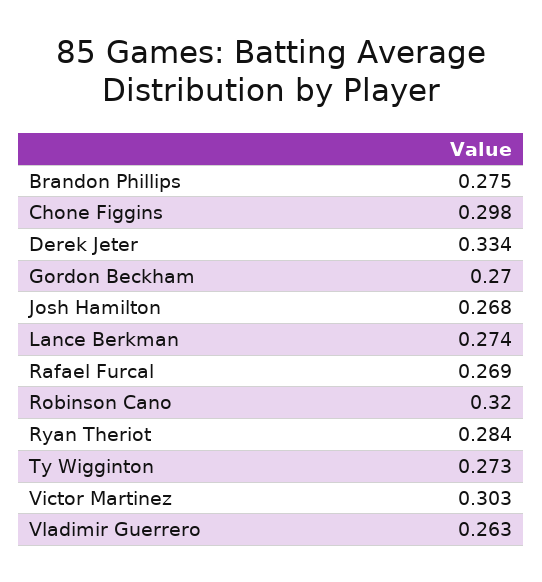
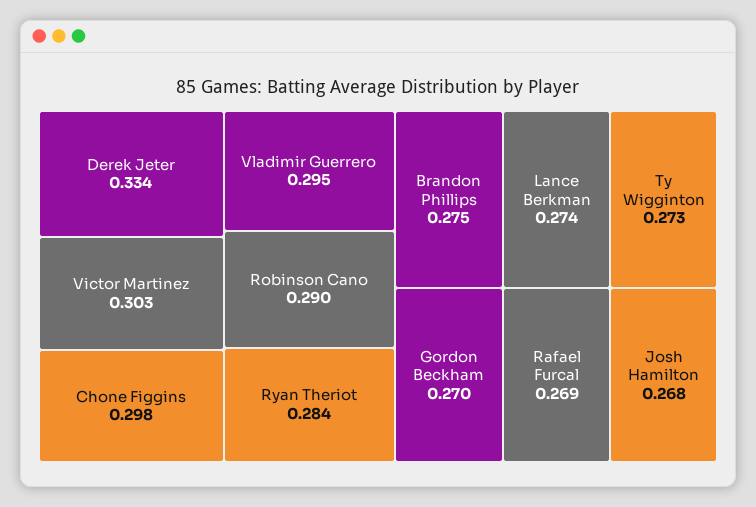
Robinson Cano: 0.32 -> 0.29
Vladimir Guerrero: 0.263 -> 0.295

